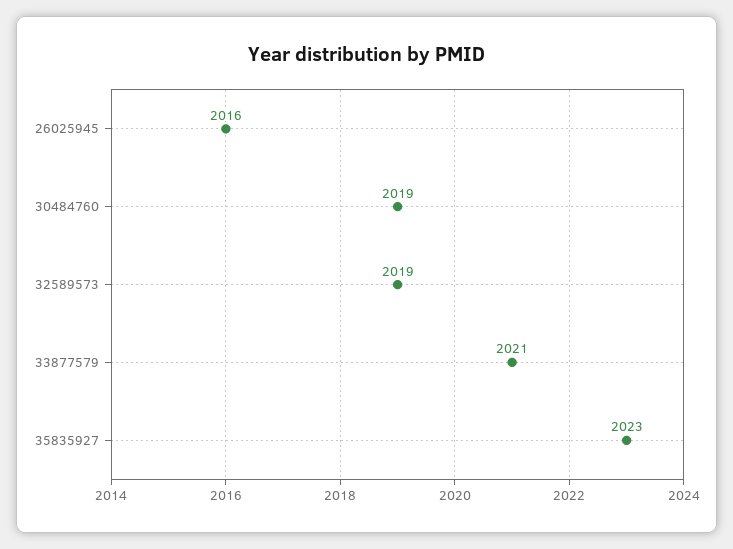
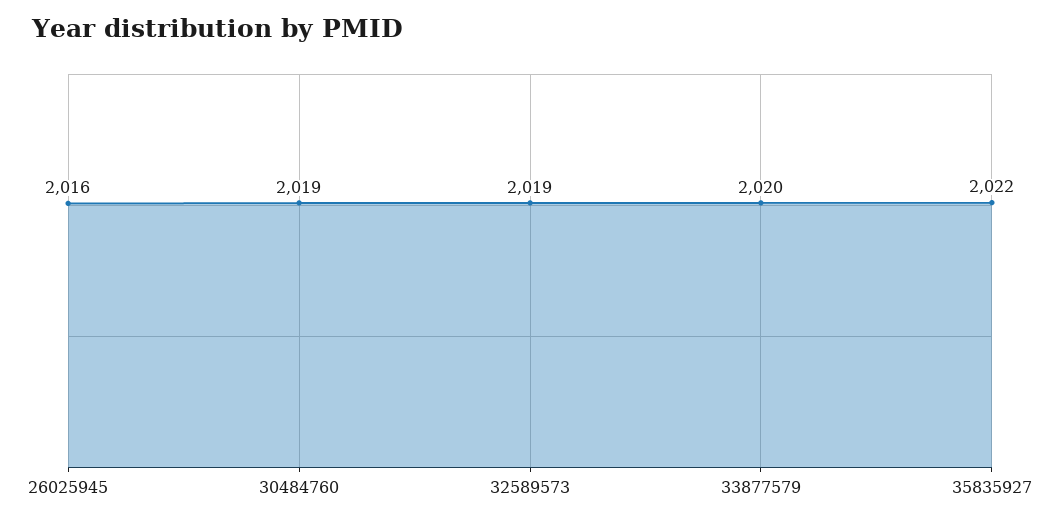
33877579: 2021 -> 2020
35835927: 2023 -> 2022

